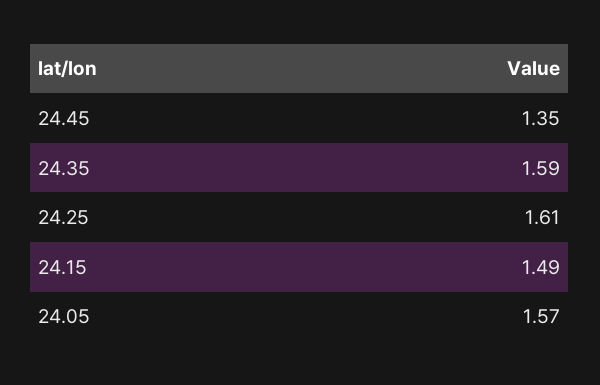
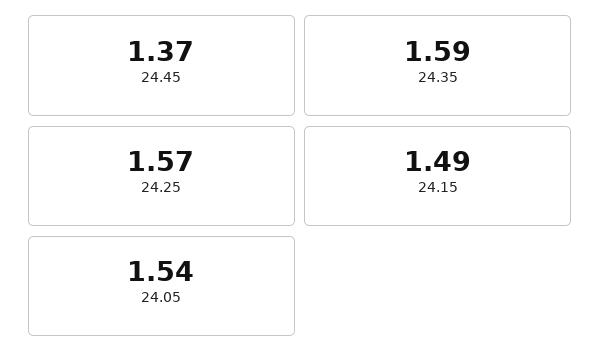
24.45: 1.35 -> 1.37
24.25: 1.61 -> 1.57
24.05: 1.57 -> 1.54

